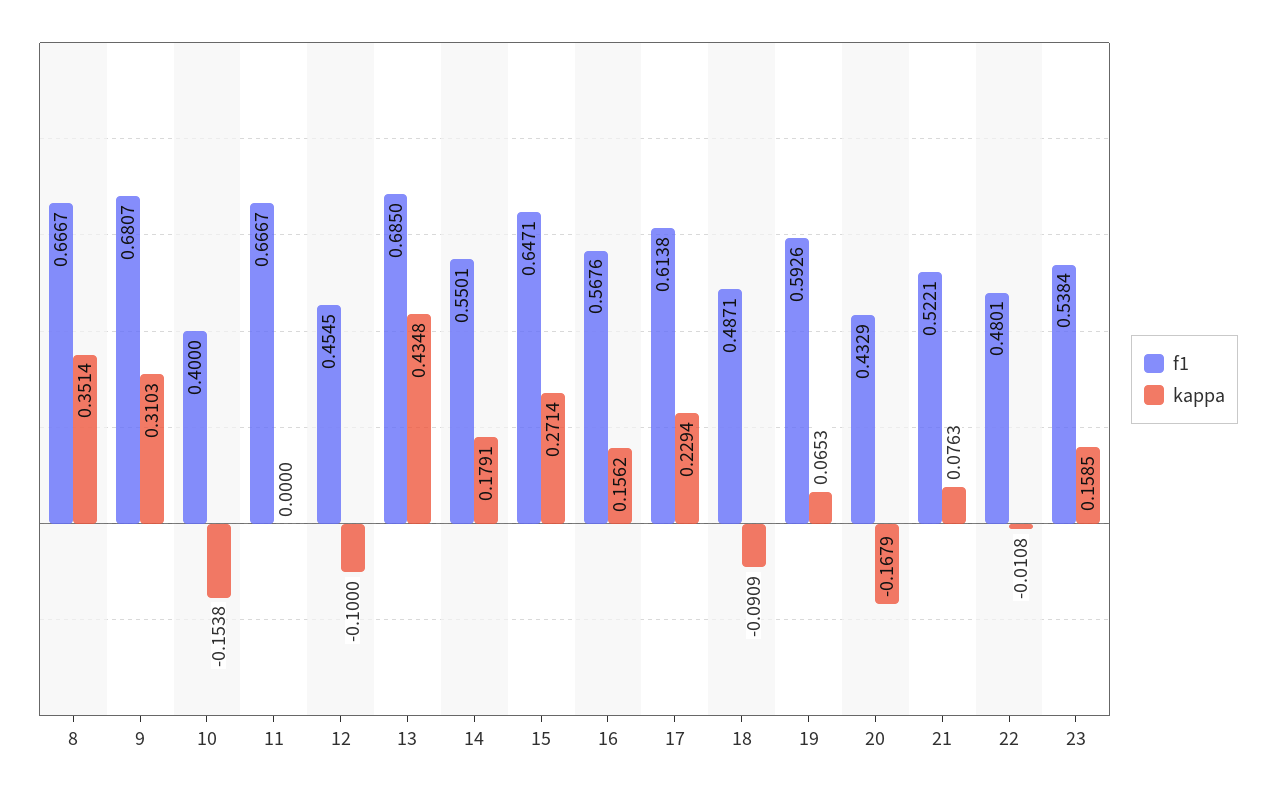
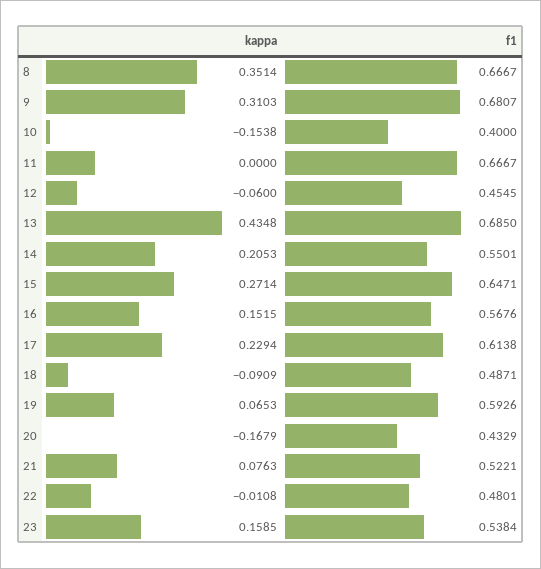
kappa, 12: -0.1 -> -0.06
kappa, 14: 0.1791 -> 0.2053
kappa, 16: 0.1562 -> 0.1515

